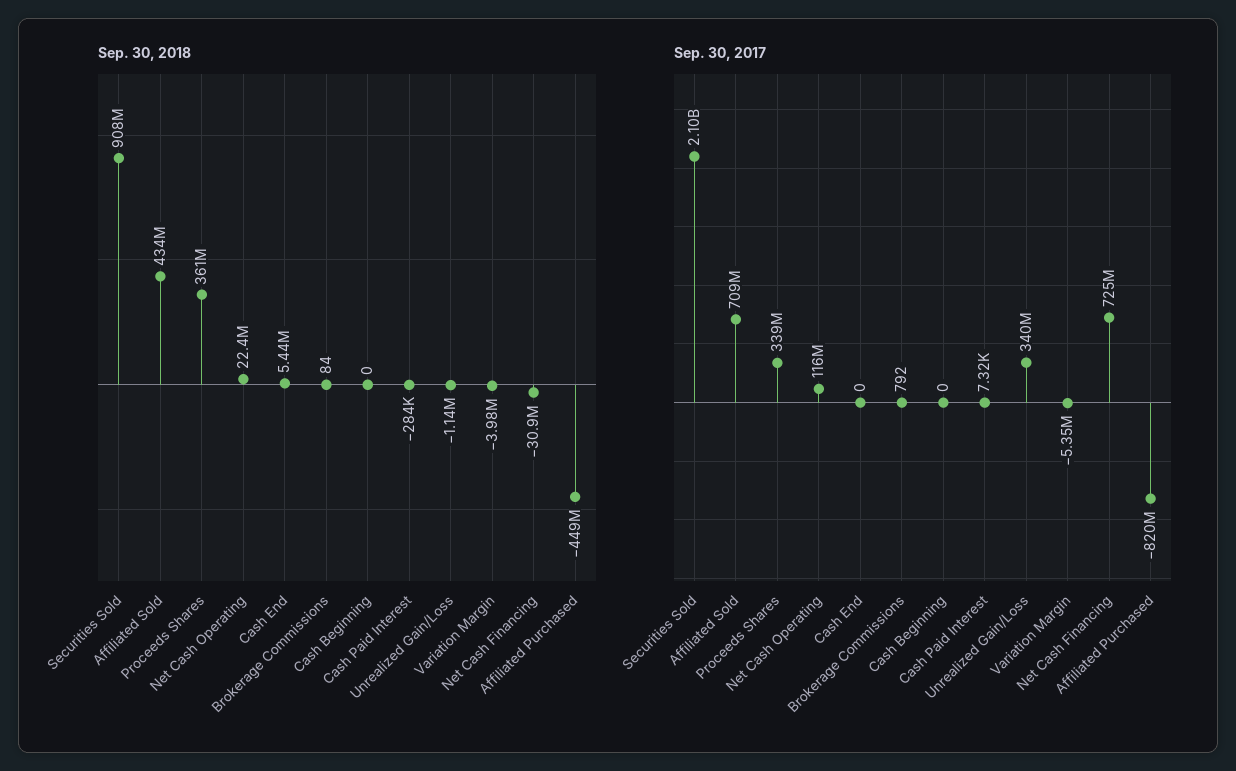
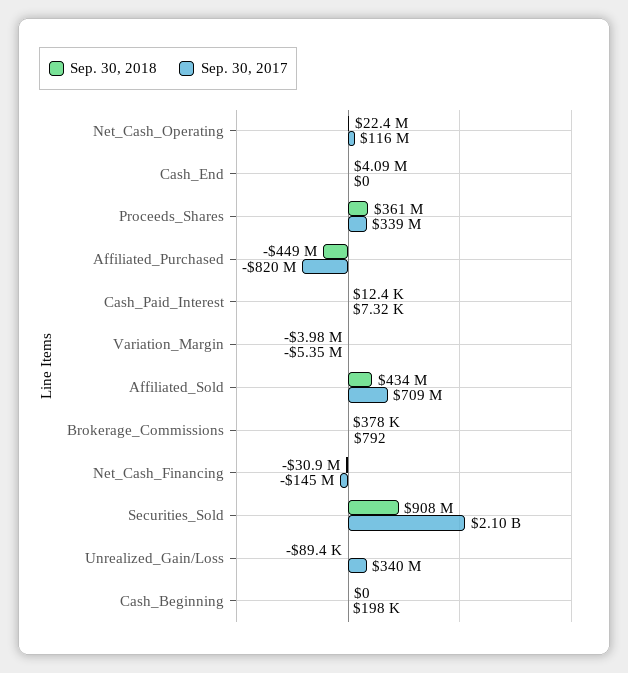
Sep. 30, 2018, Cash End: 5440000 -> 4090000
Sep. 30, 2018, Brokerage Commissions: 84 -> 378000
Sep. 30, 2018, Cash Paid Interest: -284000 -> 12400
Sep. 30, 2018, Unrealized Gain/Loss: -1140000 -> -89400
Sep. 30, 2017, Cash Beginning: 0 -> 198000
Sep. 30, 2017, Net Cash Financing: 725000000 -> -145000000

